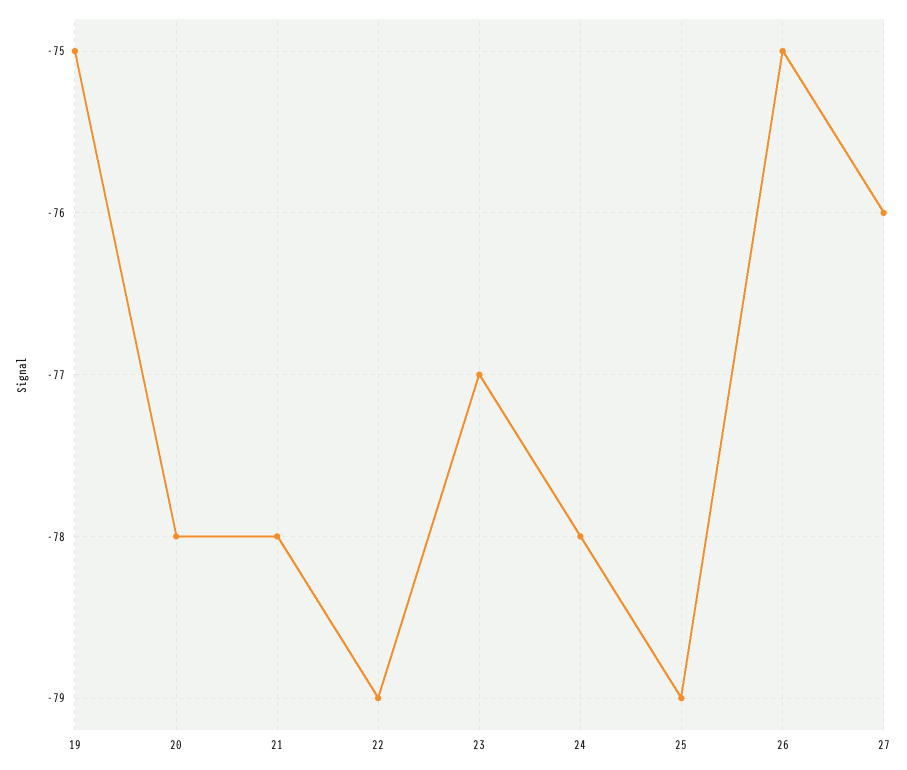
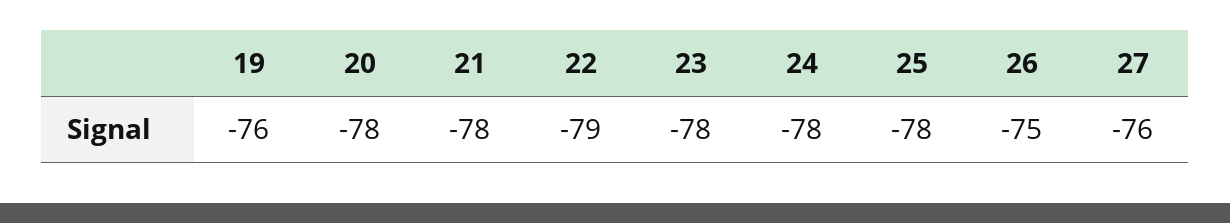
19: -75 -> -76
23: -77 -> -78
25: -79 -> -78

